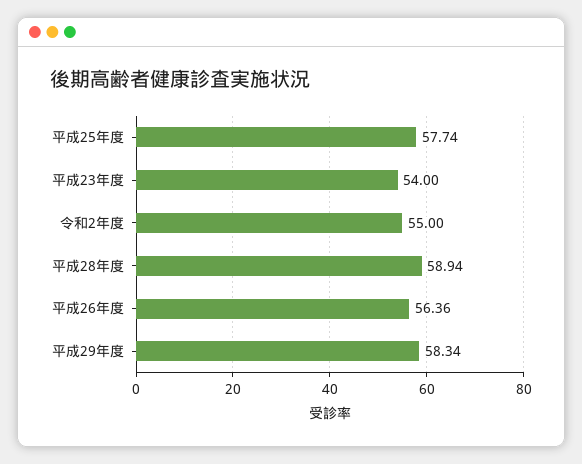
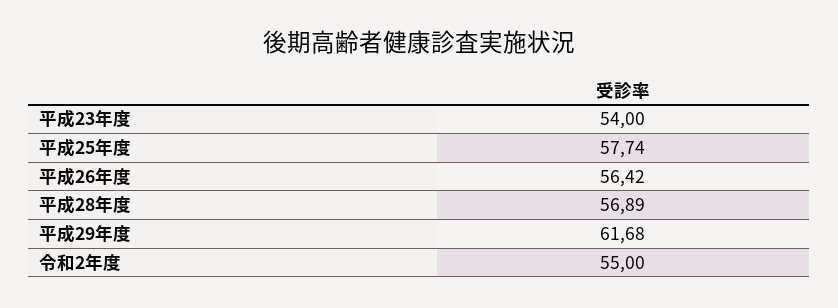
平成28年度: 58.94 -> 56.89
平成26年度: 56.36 -> 56.42
平成29年度: 58.34 -> 61.68

